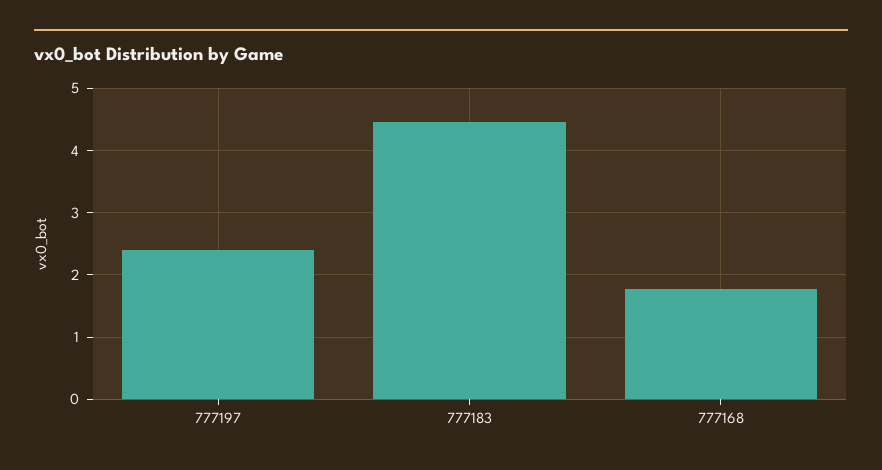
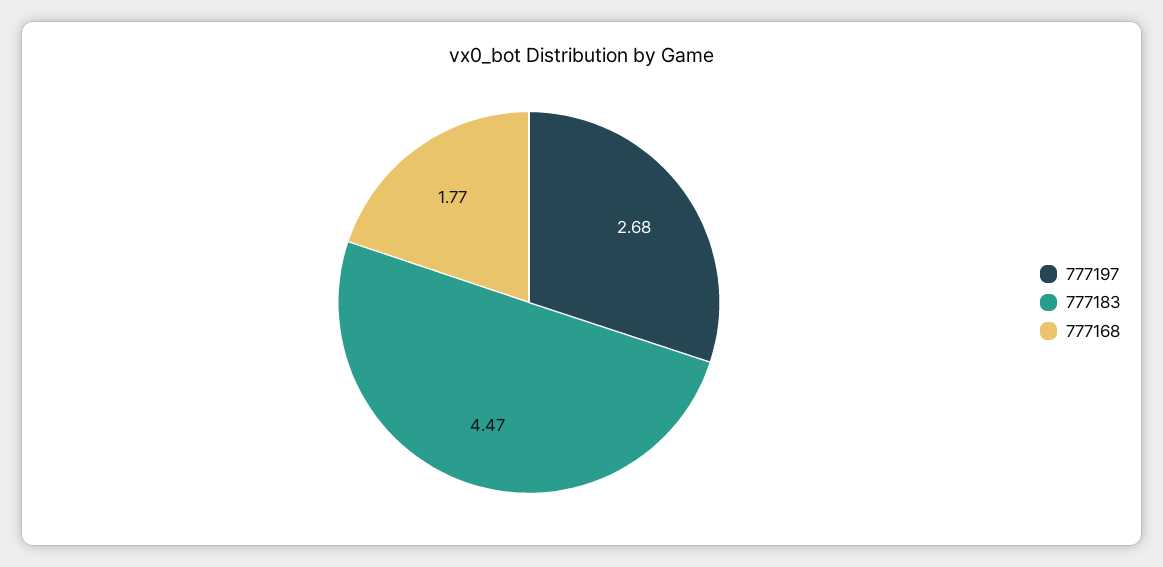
777197: 2.4 -> 2.68

